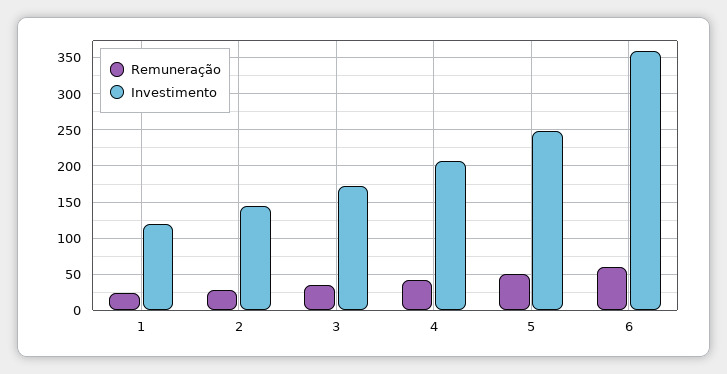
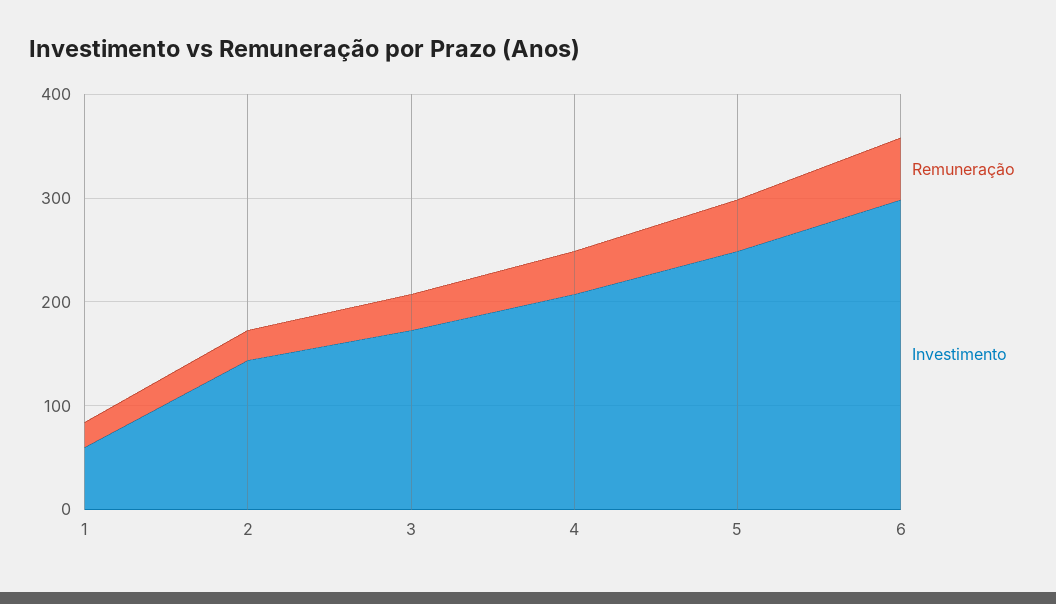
Investimento, 1: 120 -> 60
Investimento, 6: 360 -> 300

